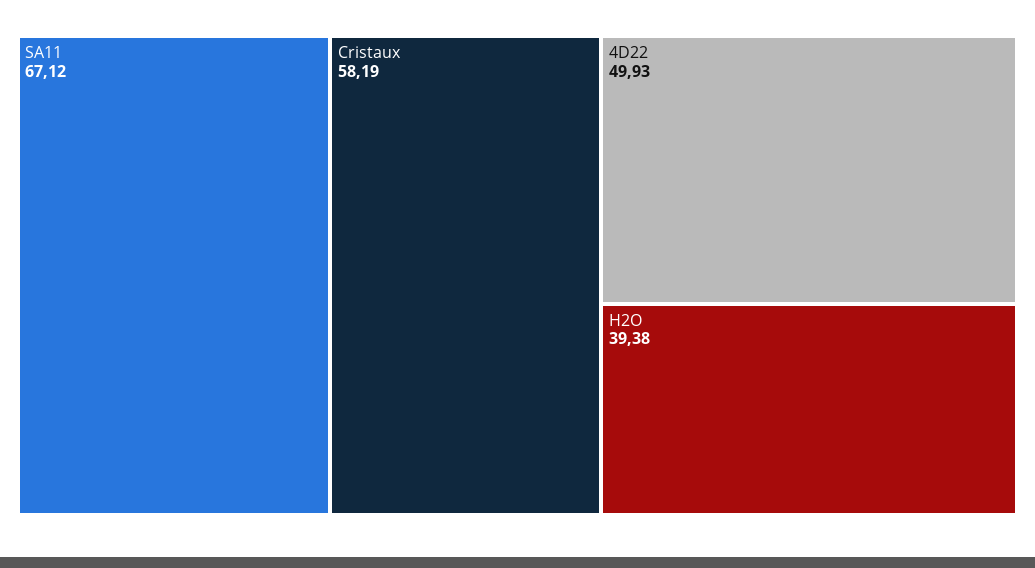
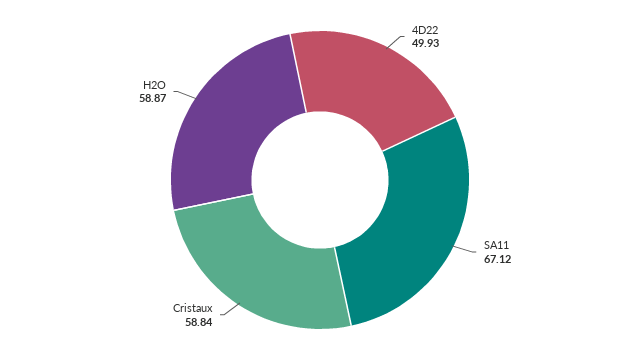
Cristaux: 58.19 -> 58.84
H2O: 39.38 -> 58.87

